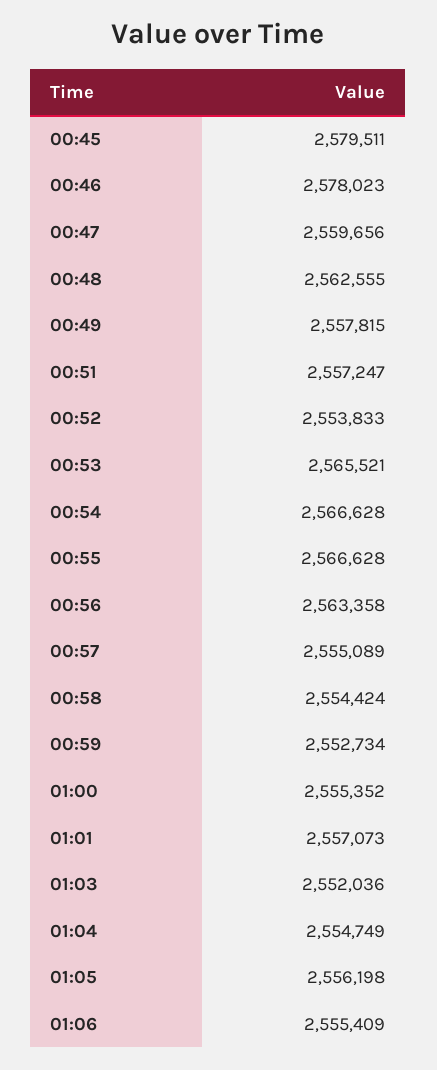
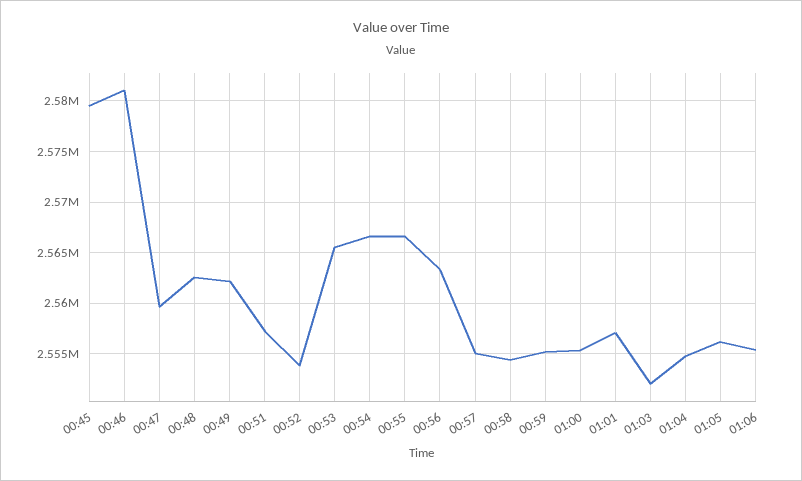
00:46: 2578023 -> 2581000
00:49: 2557815 -> 2562000
00:59: 2552734 -> 2555000

